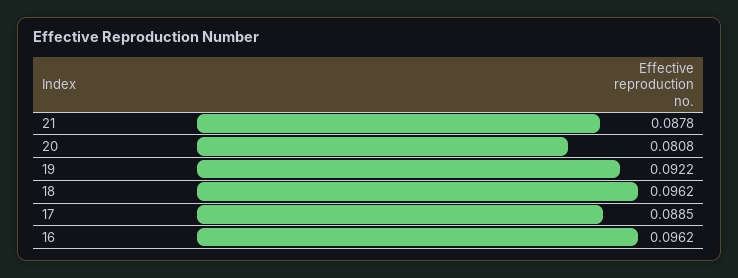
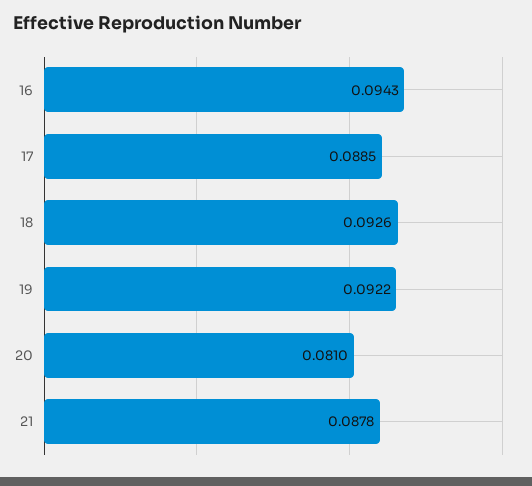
20: 0.0808 -> 0.081
18: 0.0962 -> 0.0926
16: 0.0962 -> 0.0943

